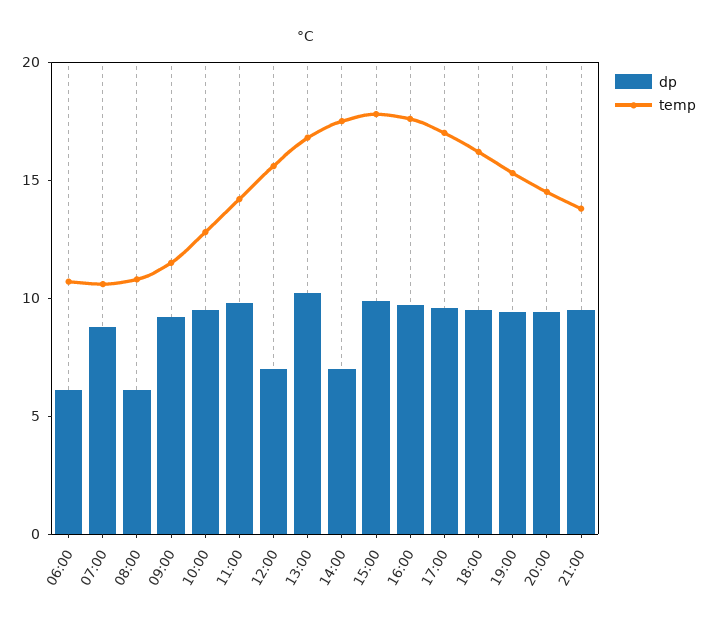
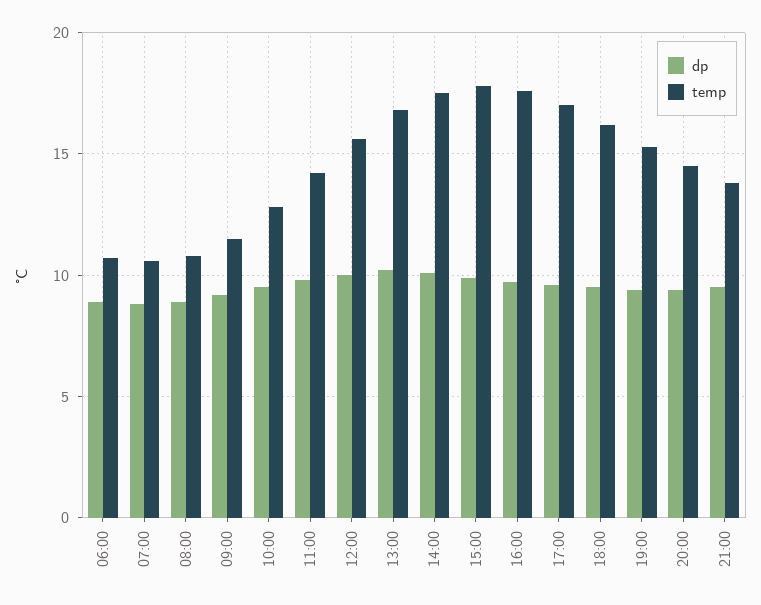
dp, 06:00: 6 -> 9
dp, 08:00: 6 -> 9
dp, 12:00: 7 -> 10
dp, 14:00: 7 -> 10

